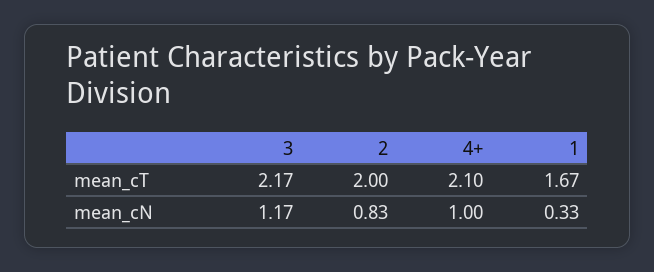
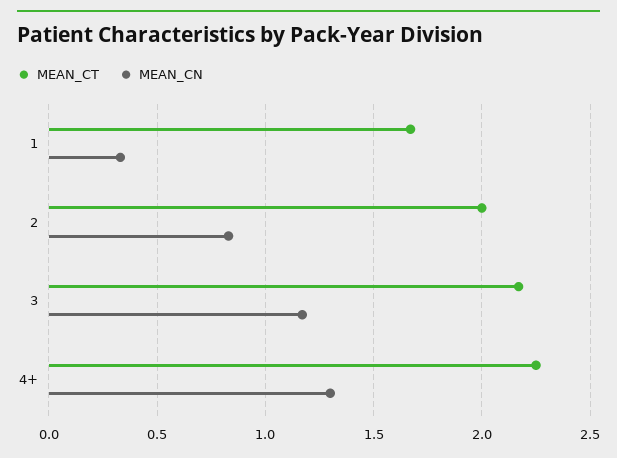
mean_cT, 4+: 2.1 -> 2.25
mean_cN, 4+: 1 -> 1.3

